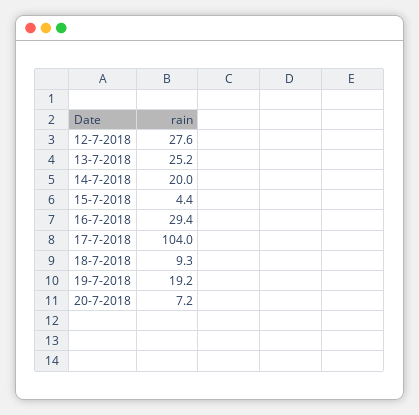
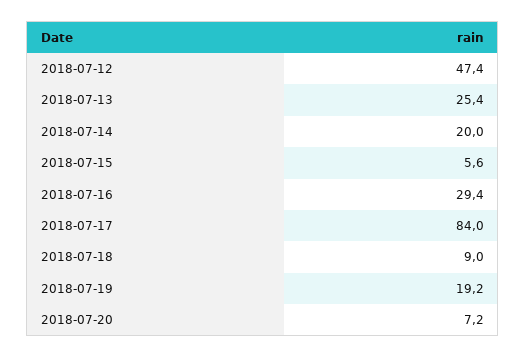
12-7-2018: 27.6 -> 47.4
13-7-2018: 25.2 -> 25.4
15-7-2018: 4.4 -> 5.6
17-7-2018: 104 -> 84
18-7-2018: 9.3 -> 9

